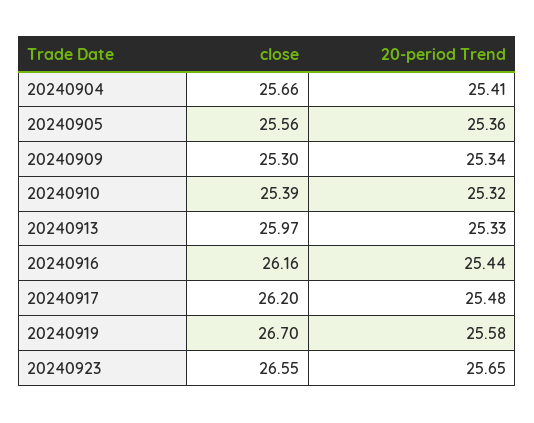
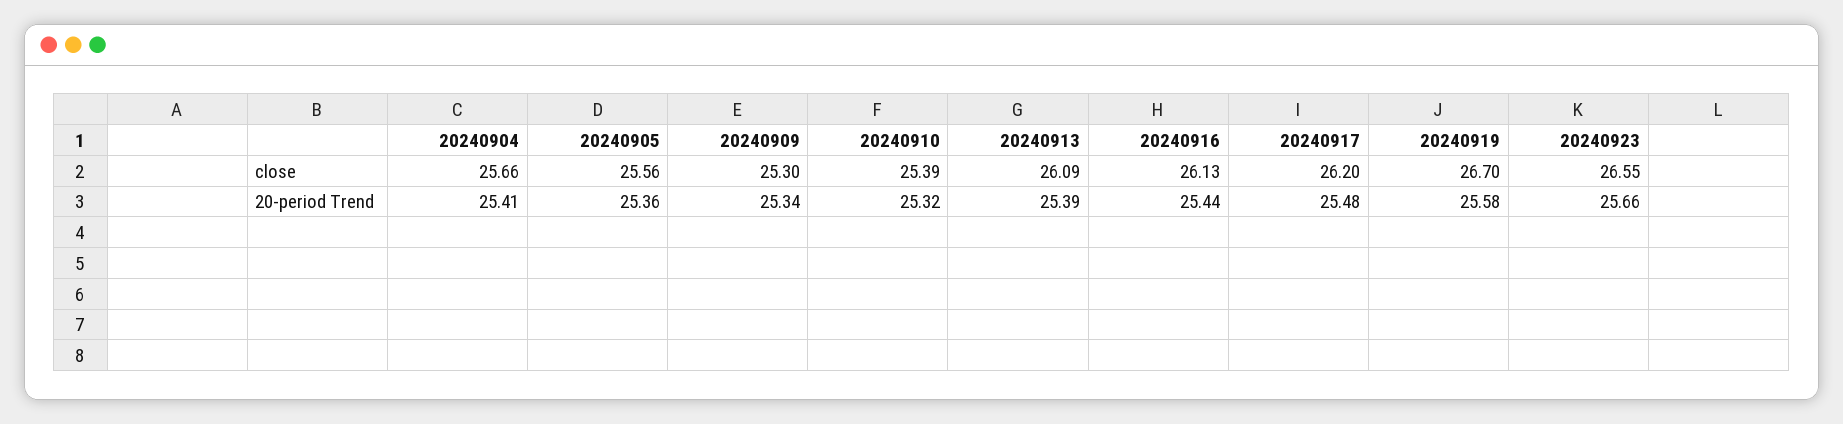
close, 20240913: 25.97 -> 26.09
20-period Trend, 20240913: 25.33 -> 25.39
close, 20240916: 26.16 -> 26.13
20-period Trend, 20240923: 25.65 -> 25.66

